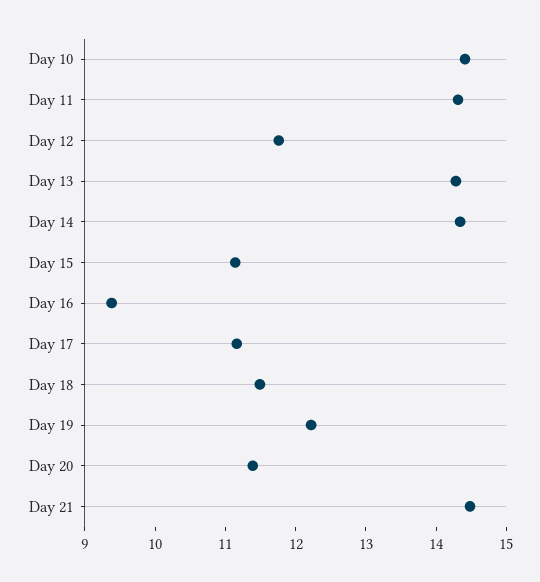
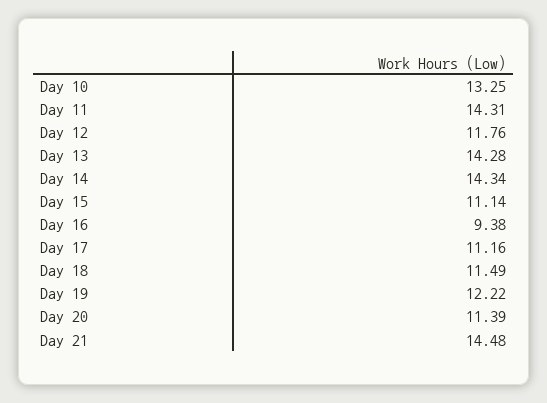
Day 10: 14.4 -> 13.25

